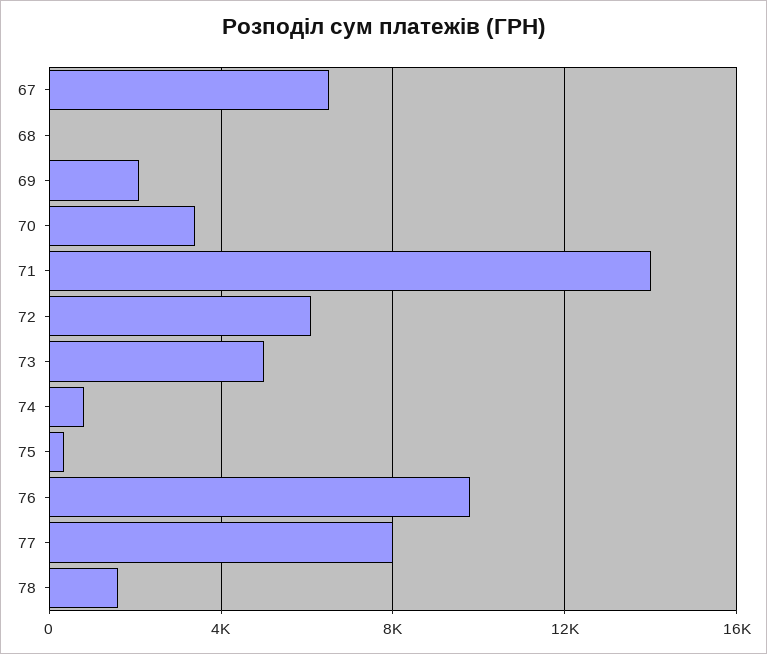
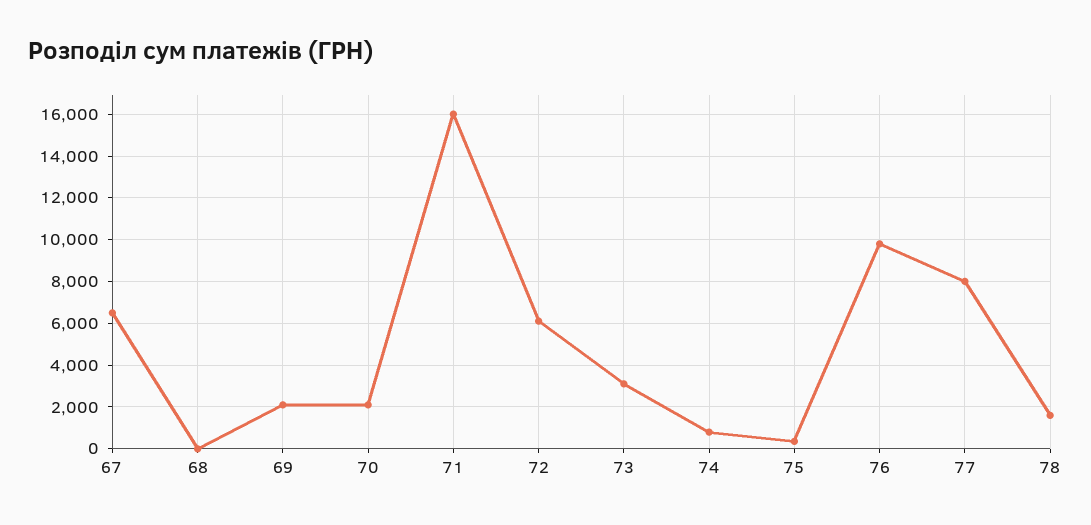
70: 3500 -> 2000
71: 14000 -> 16000
73: 5000 -> 3000

